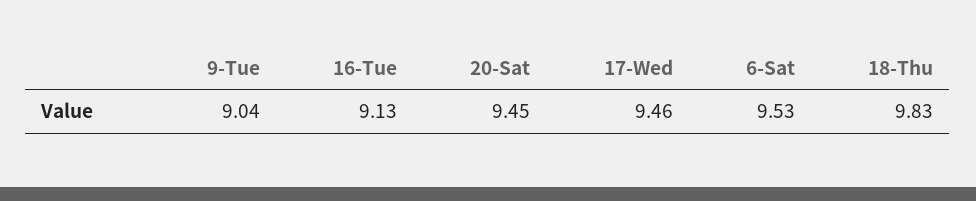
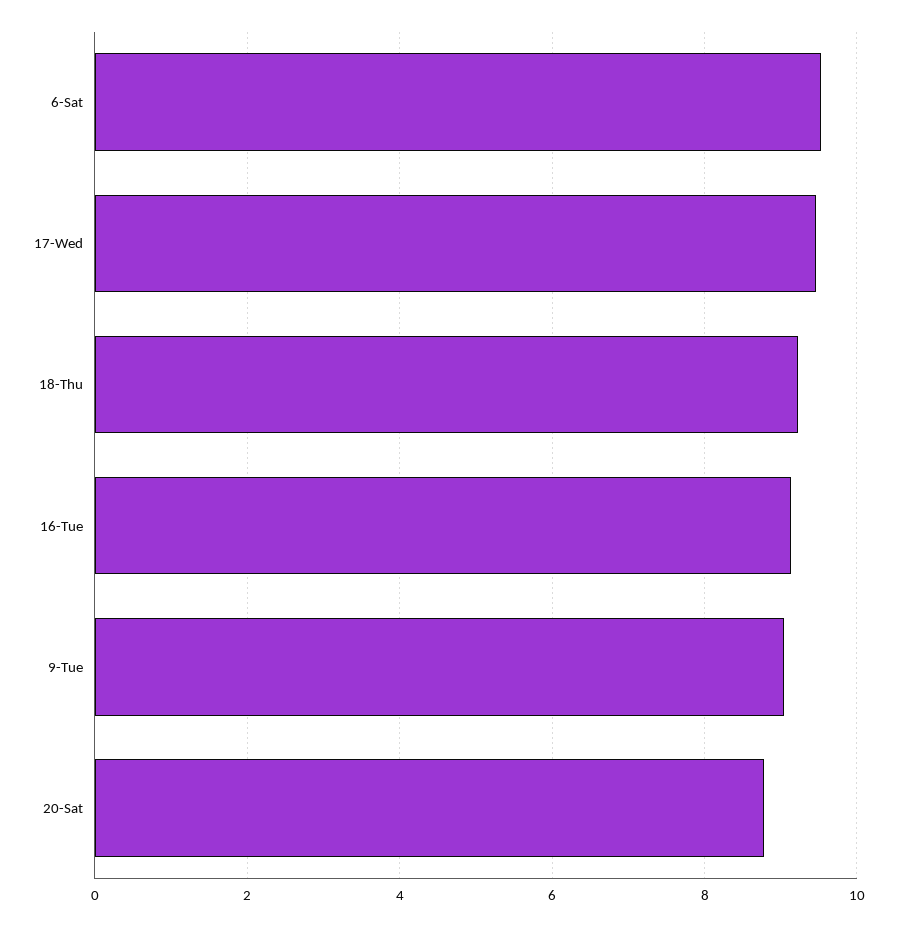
20-Sat: 9.45 -> 8.8
18-Thu: 9.83 -> 9.2

